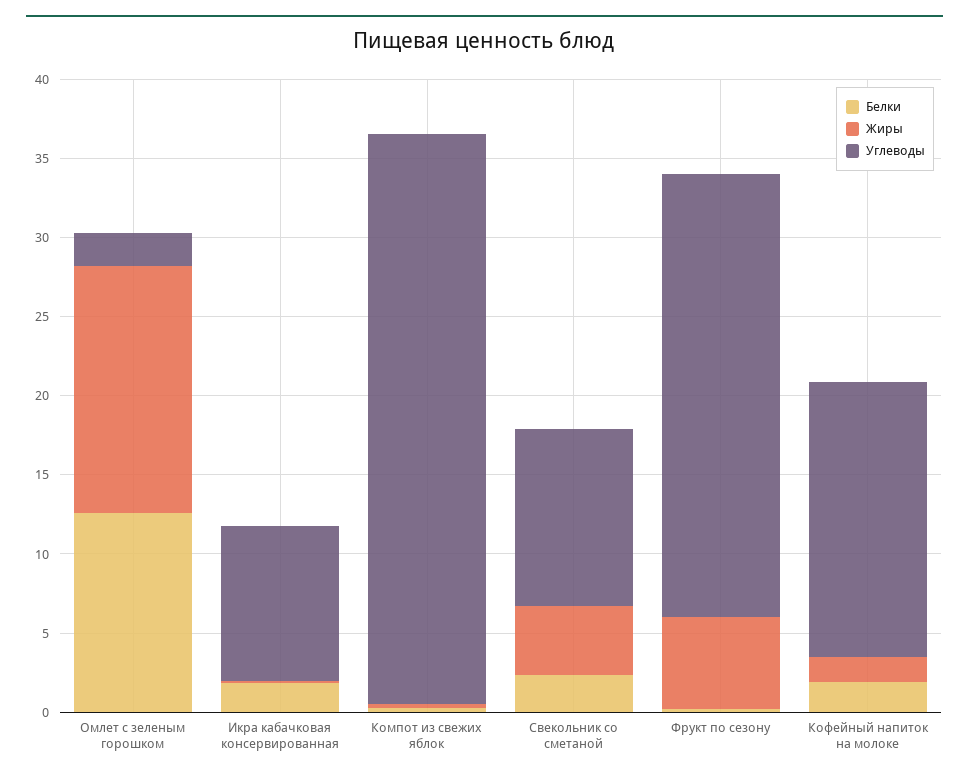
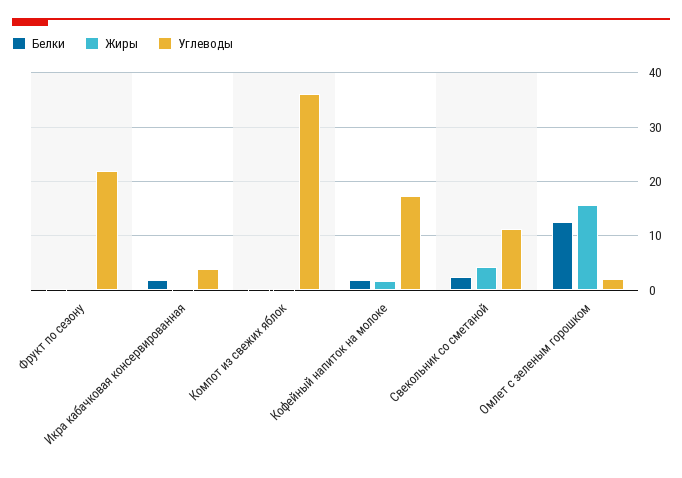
Углеводы, Икра кабачковая консервированная: 10 -> 4
Жиры, Фрукт по сезону: 6 -> 0
Углеводы, Фрукт по сезону: 28 -> 22

